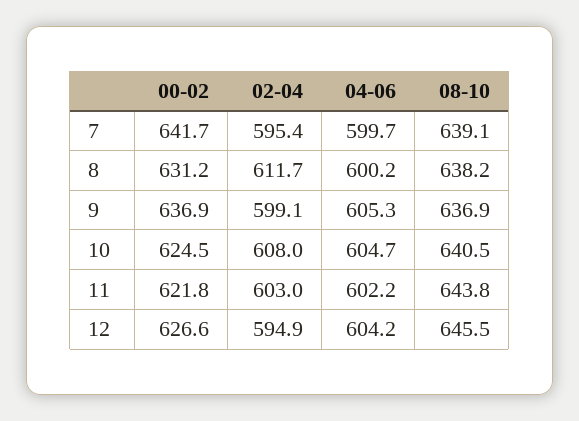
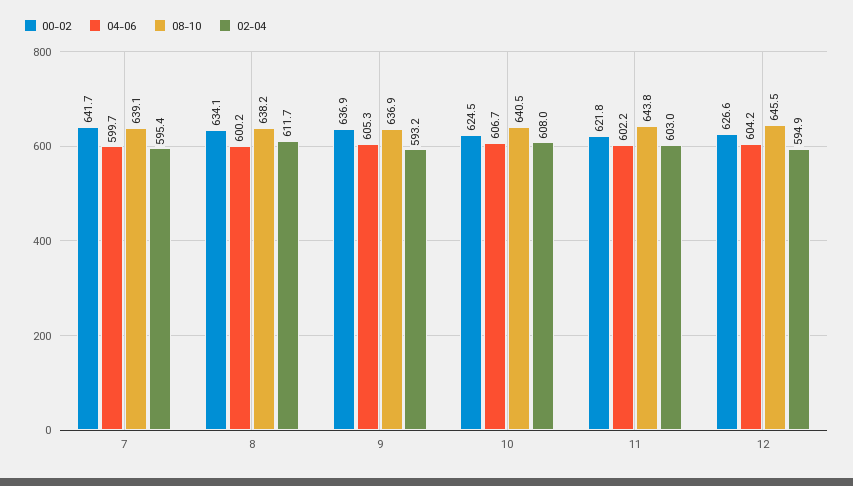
00-02, 8: 631.2 -> 634.1
02-04, 9: 599.1 -> 593.2
04-06, 10: 604.7 -> 606.7

